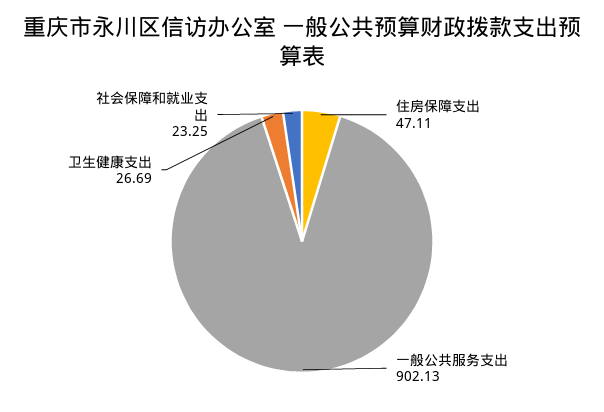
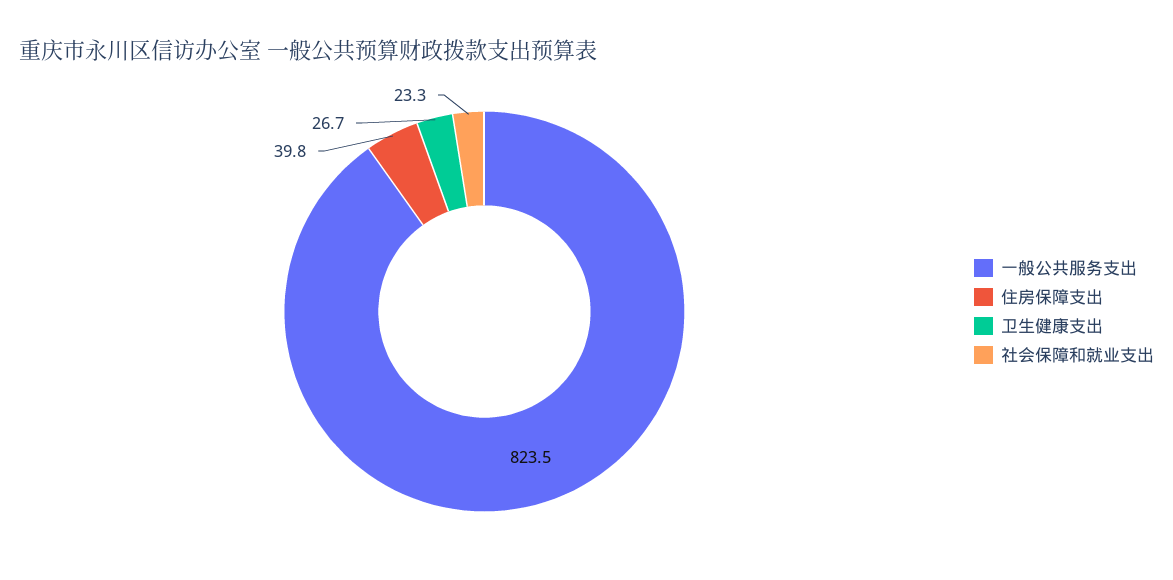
住房保障支出: 47.11 -> 39.8
一般公共服务支出: 902.13 -> 823.5

